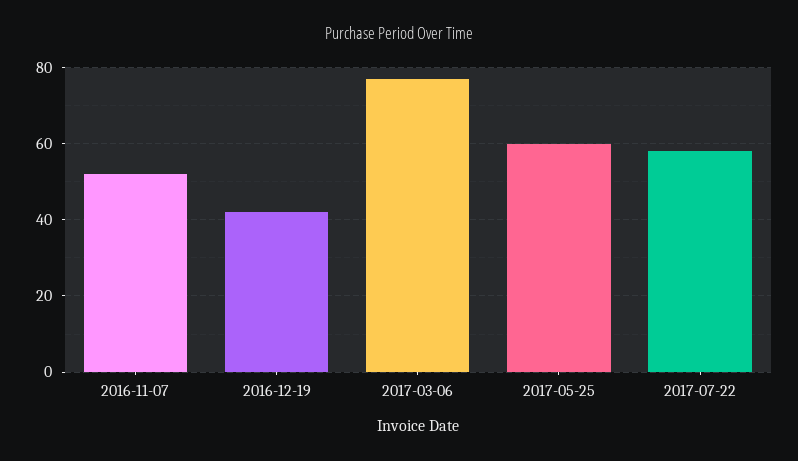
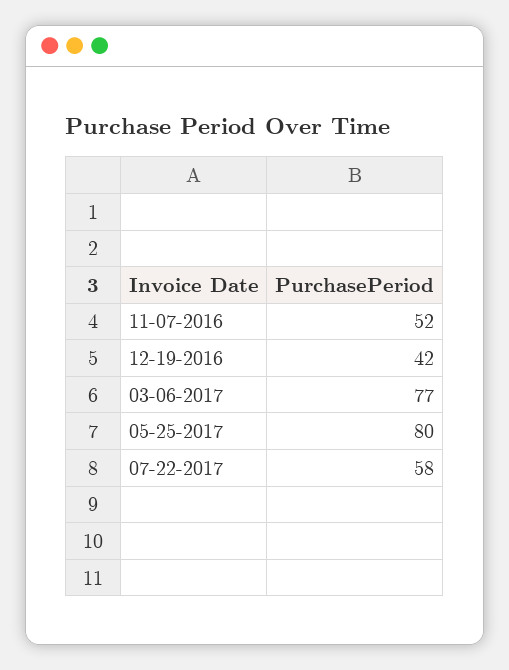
2017-05-25: 60 -> 80

